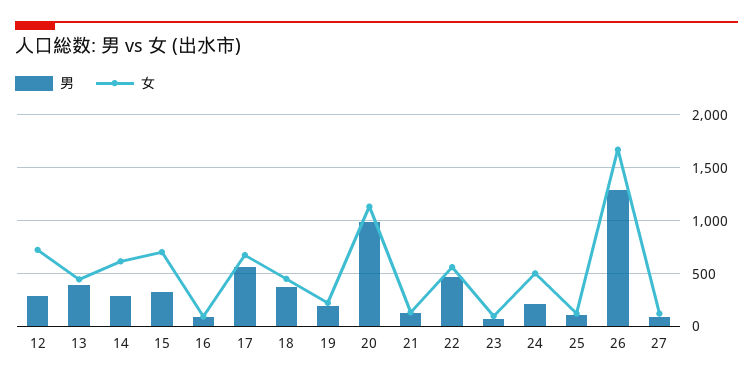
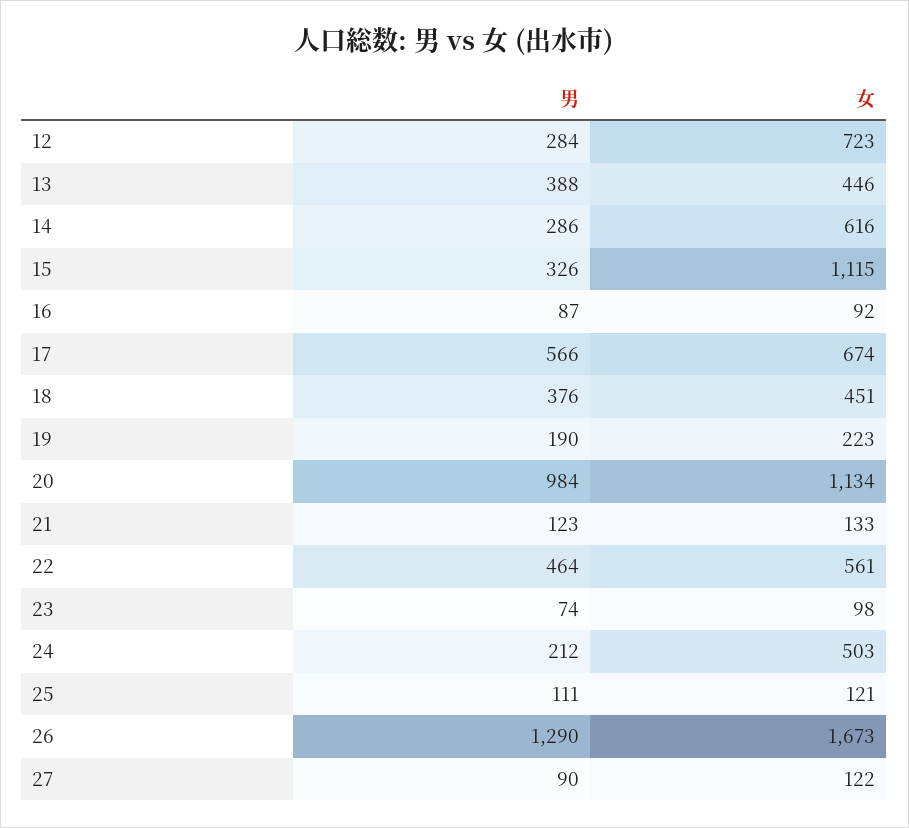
女, 15: 700 -> 1115

